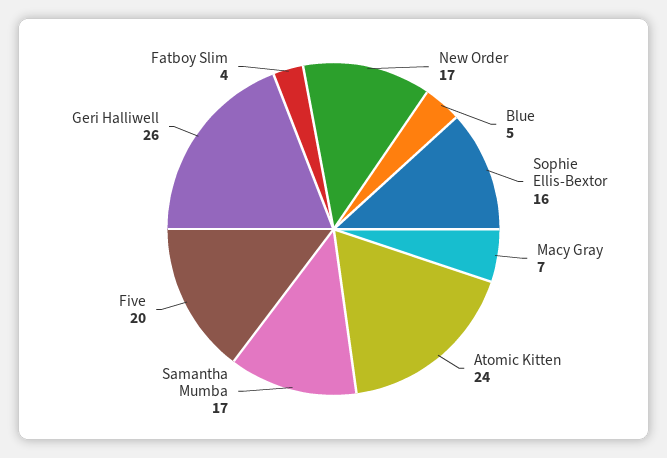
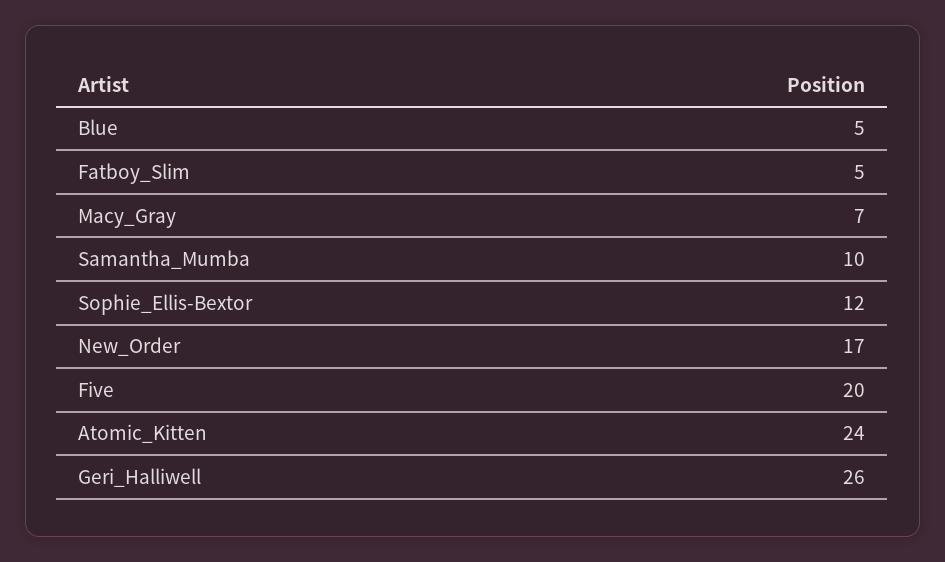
Sophie Ellis-Bextor: 16 -> 12
Samantha Mumba: 17 -> 10
Fatboy Slim: 4 -> 5

